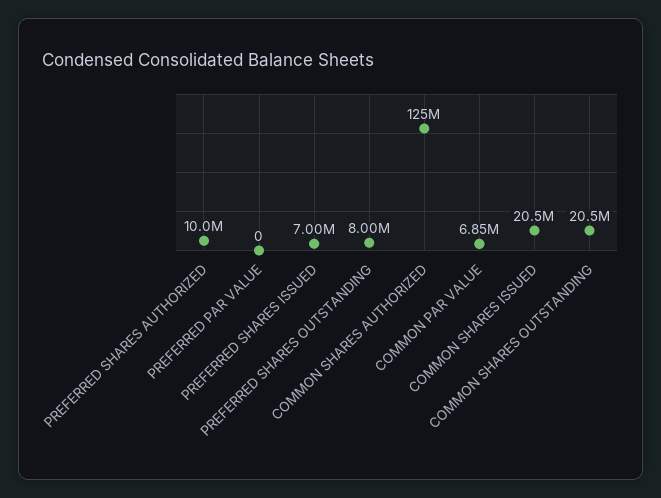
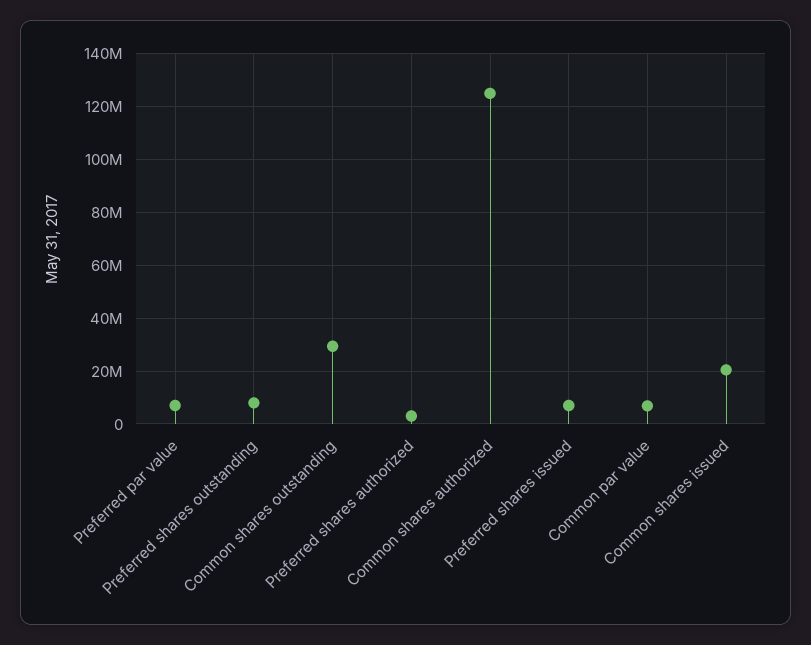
PREFERRED SHARES AUTHORIZED: 10000000 -> 2500000
PREFERRED PAR VALUE: 0 -> 7500000
COMMON SHARES OUTSTANDING: 20500000 -> 30000000

